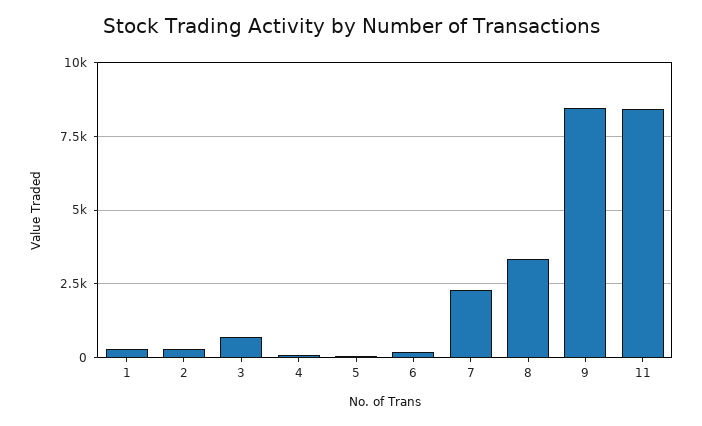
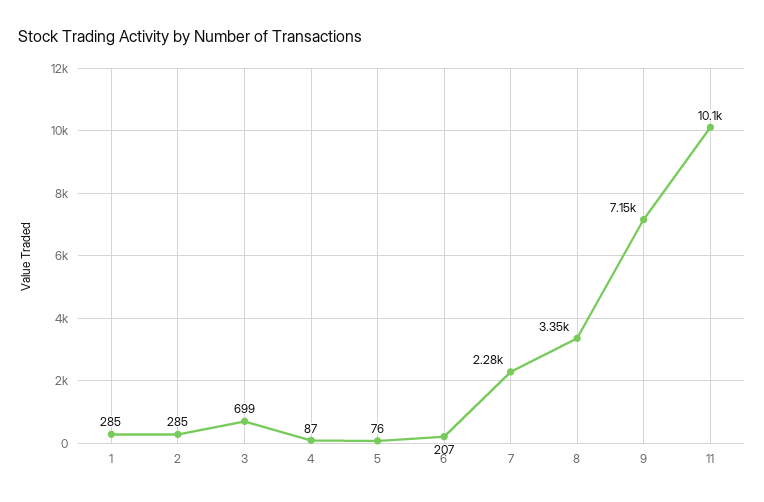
9: 8500 -> 7150
11: 8500 -> 10100

